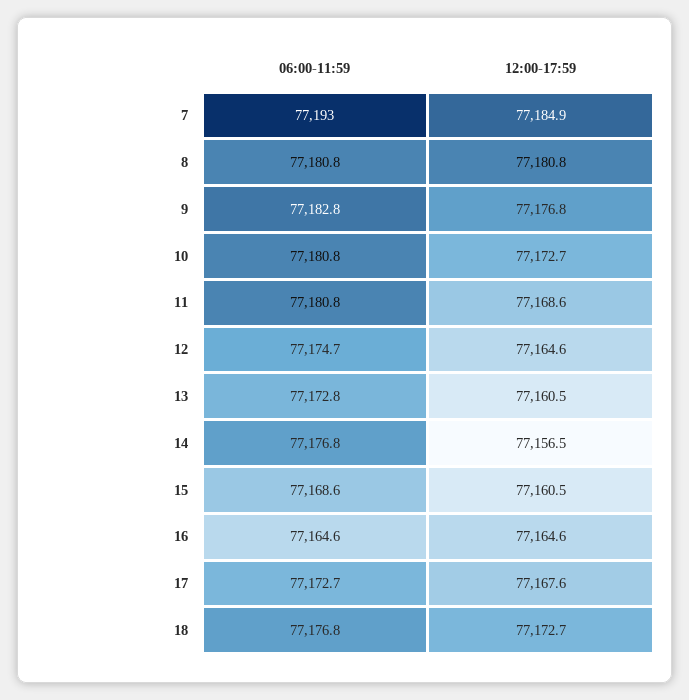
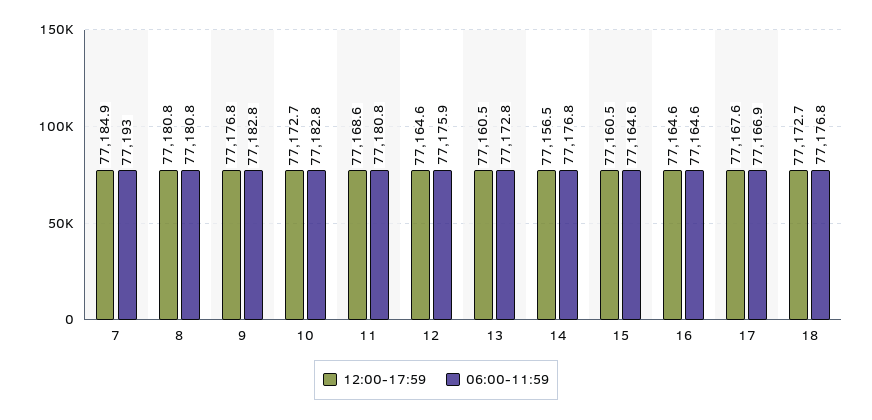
06:00-11:59, 10: 77180.8 -> 77182.8
06:00-11:59, 12: 77174.7 -> 77175.9
06:00-11:59, 15: 77168.6 -> 77164.6
06:00-11:59, 17: 77172.7 -> 77166.9

